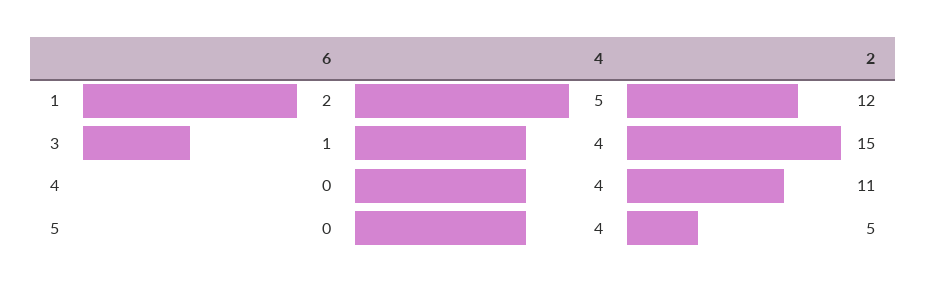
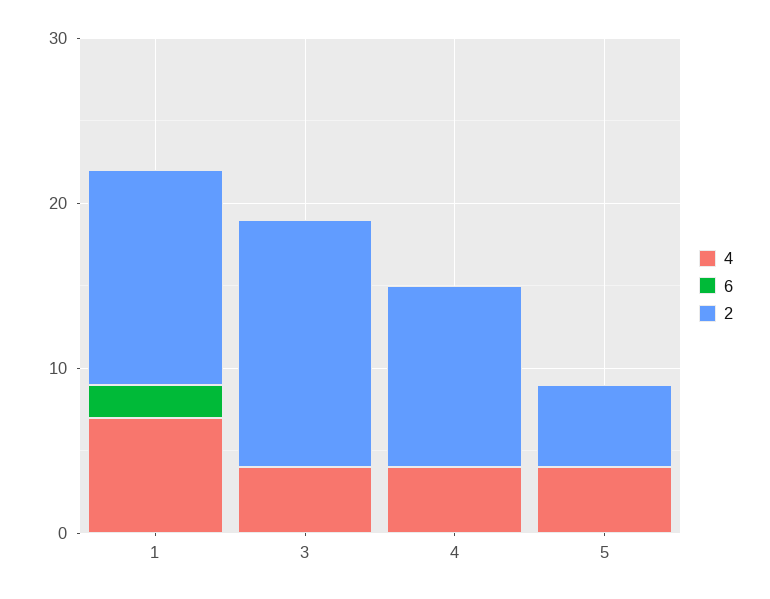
4, 1: 5 -> 7
2, 1: 12 -> 13
6, 3: 1 -> 0

